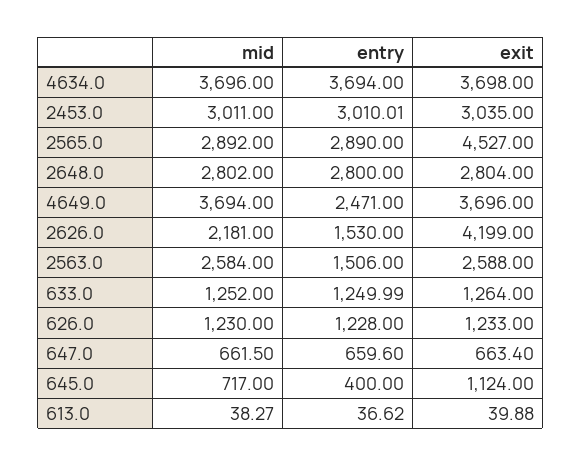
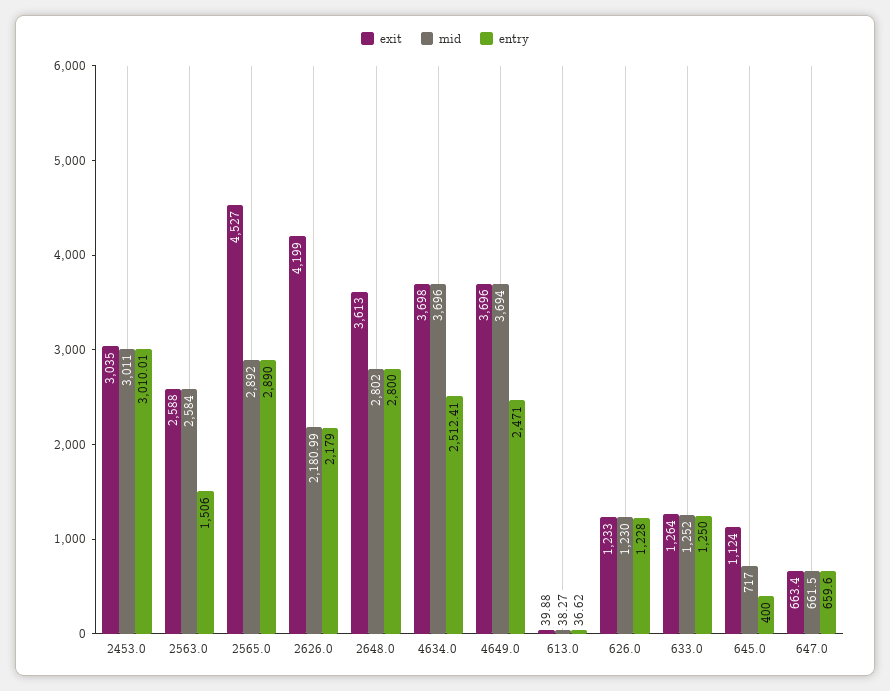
entry, 4634.0: 3694 -> 2512.41
exit, 2648.0: 2804 -> 3613
mid, 2626.0: 2181 -> 2180.99
entry, 2626.0: 1530 -> 2179
entry, 633.0: 1249.99 -> 1250

